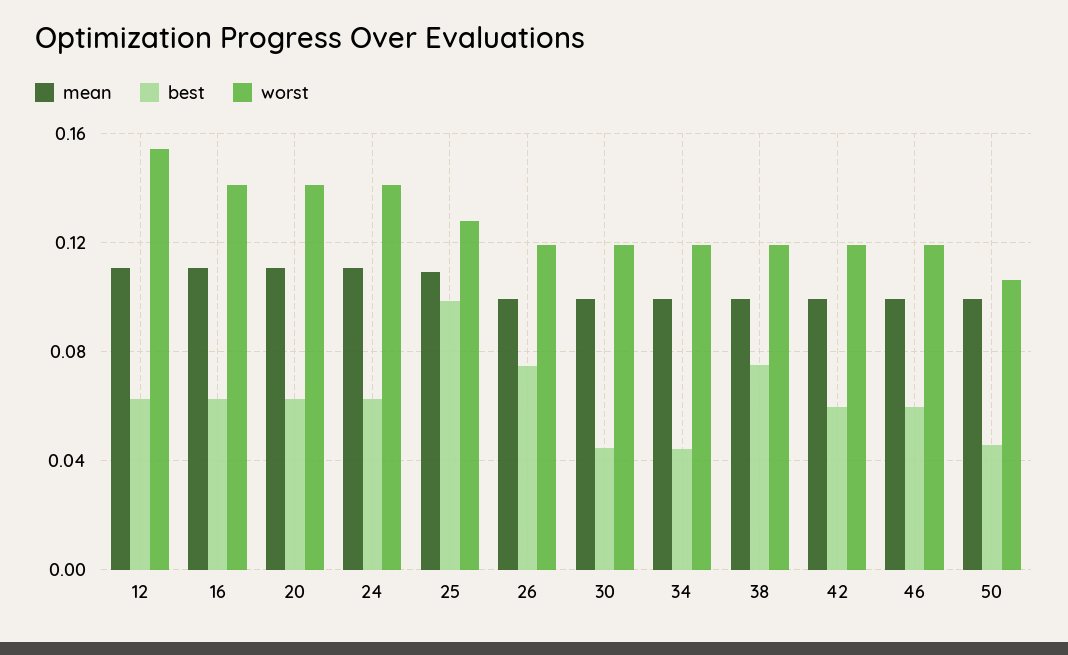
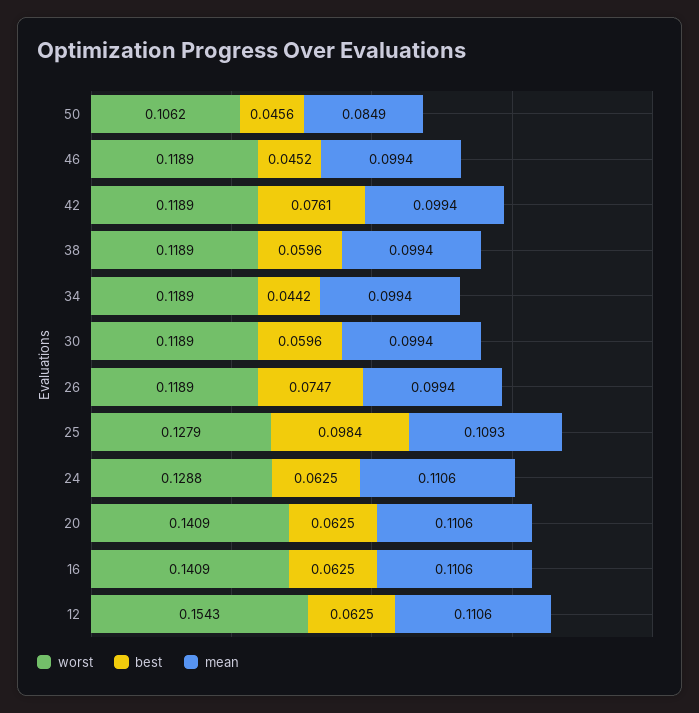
worst, 24: 0.14 -> 0.1288
best, 30: 0.045 -> 0.0596
best, 38: 0.075 -> 0.0596
best, 42: 0.06 -> 0.0761
best, 46: 0.06 -> 0.0452
mean, 50: 0.1 -> 0.0849

